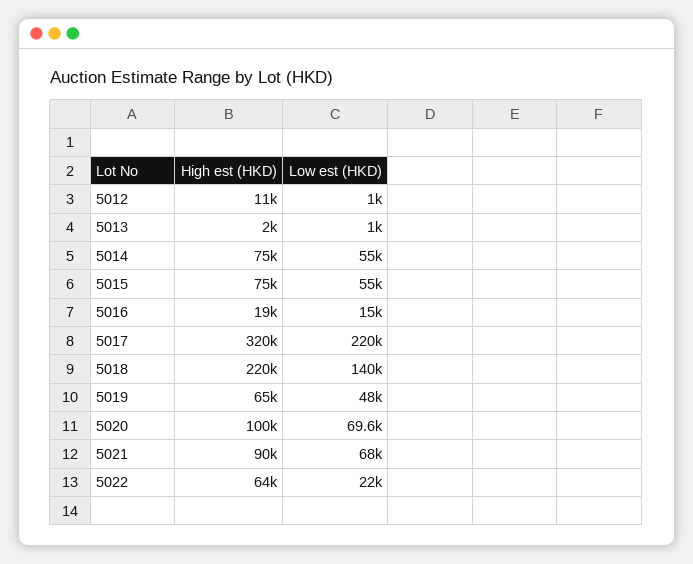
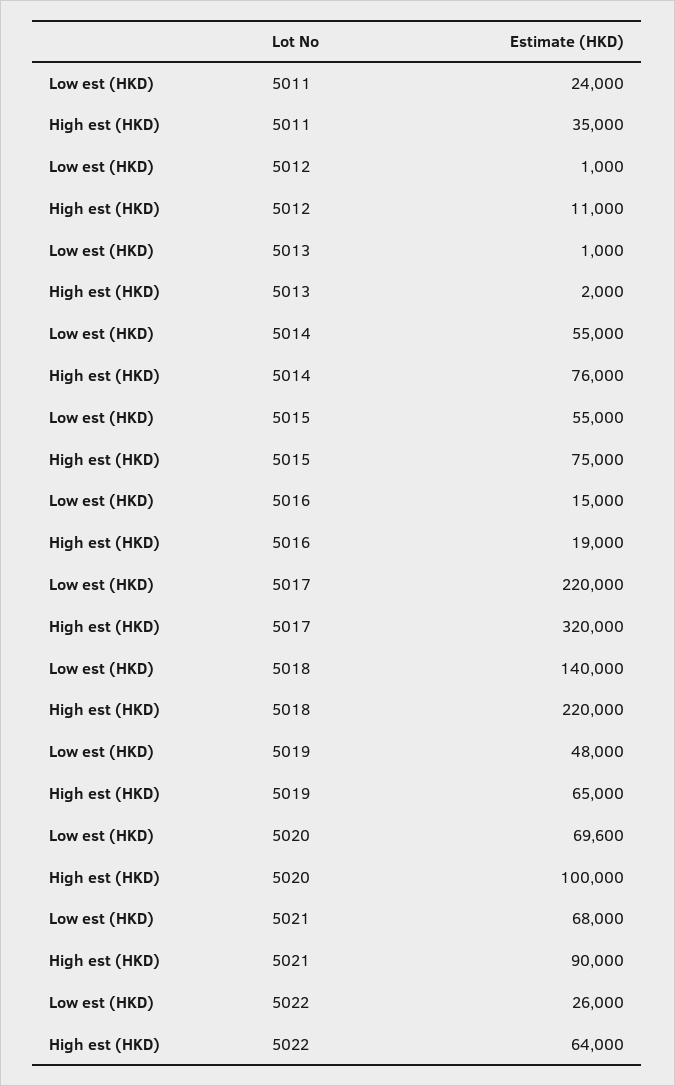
High est (HKD), 5014: 75000 -> 76000
Low est (HKD), 5022: 22000 -> 26000
Low est (HKD), 5011: none -> 24000
High est (HKD), 5011: none -> 35000

